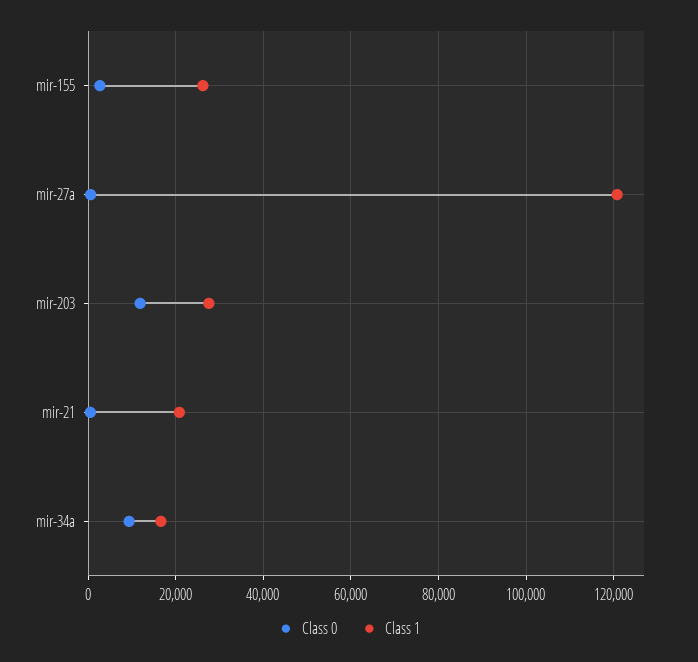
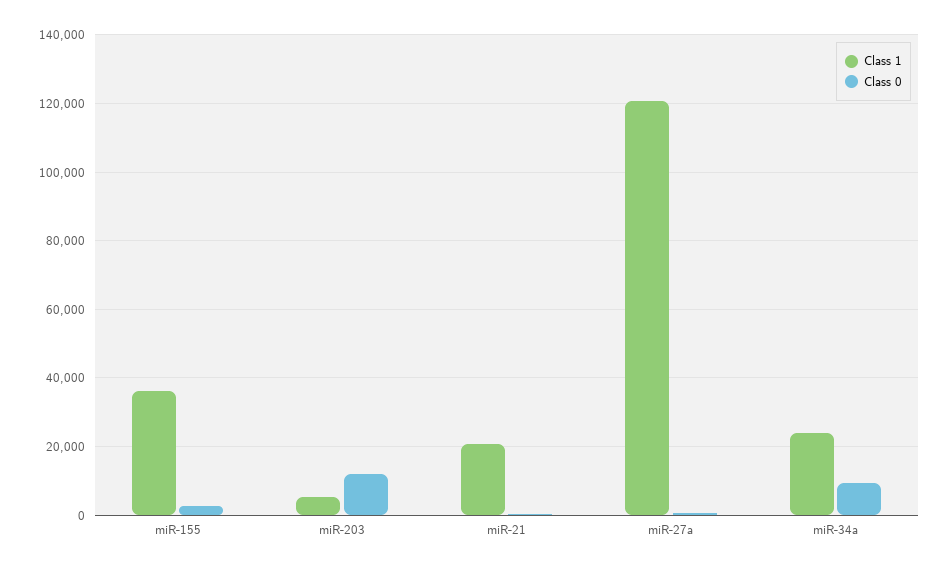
Class 1, mir-155: 26000 -> 36000
Class 1, mir-203: 28000 -> 6000
Class 1, mir-34a: 16000 -> 24000

